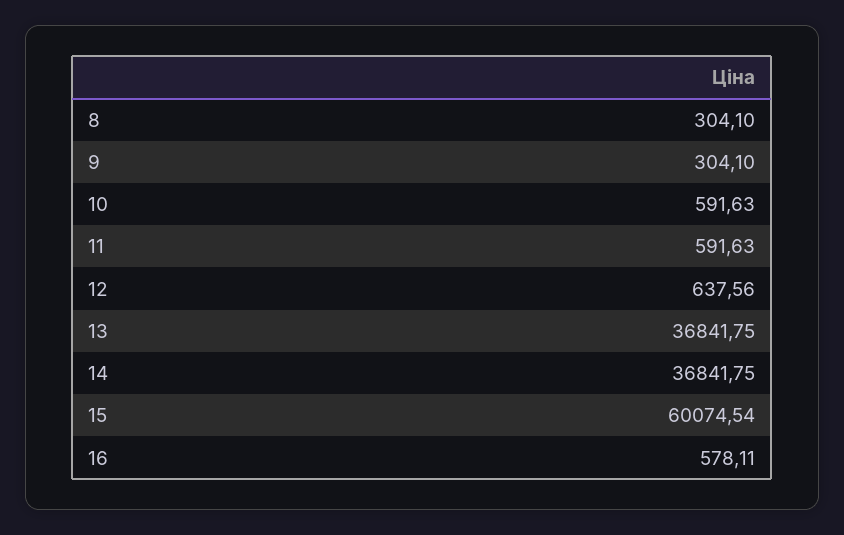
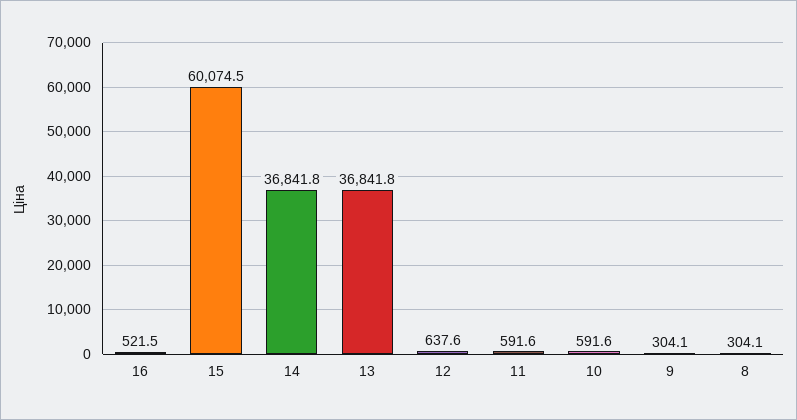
16: 578.11 -> 521.5

